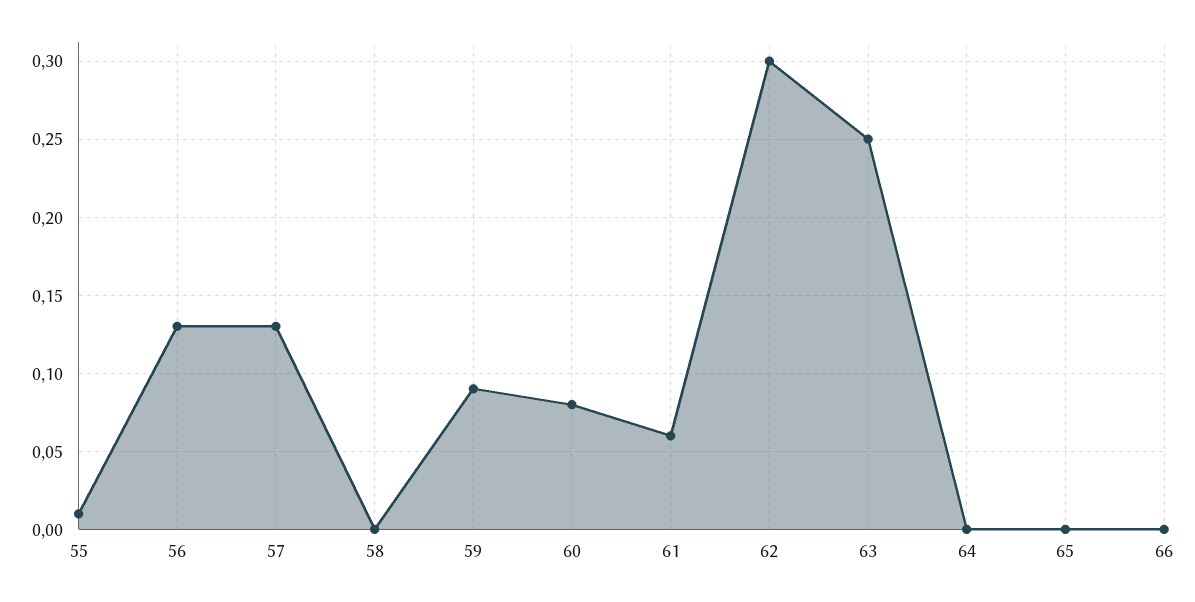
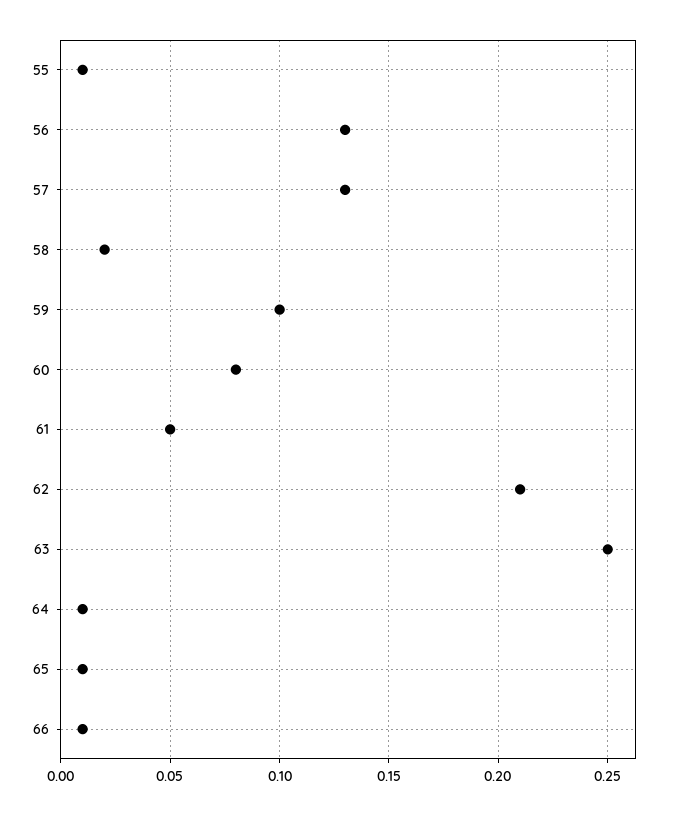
58: 0 -> 0.02
59: 0.09 -> 0.1
61: 0.06 -> 0.05
62: 0.3 -> 0.21
64: 0 -> 0.01
65: 0 -> 0.01
66: 0 -> 0.01

